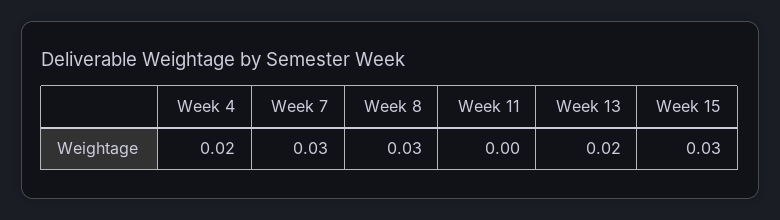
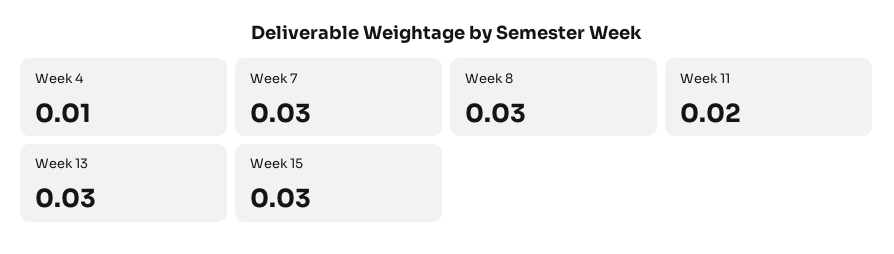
Week 4: 0.02 -> 0.01
Week 11: 0 -> 0.02
Week 13: 0.02 -> 0.03

